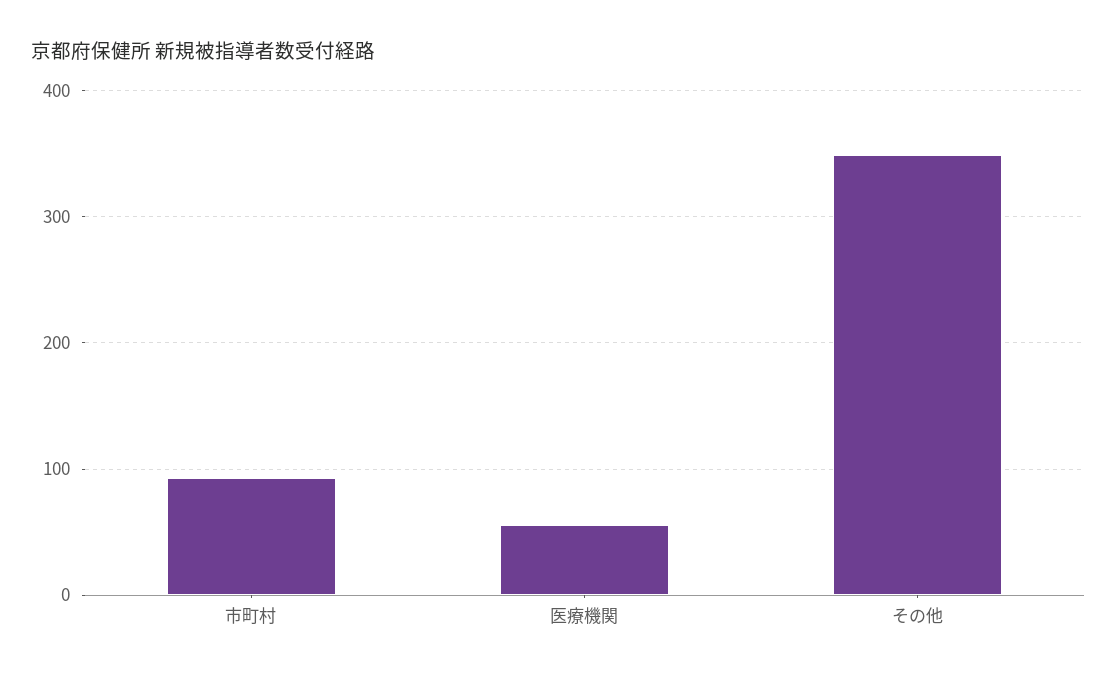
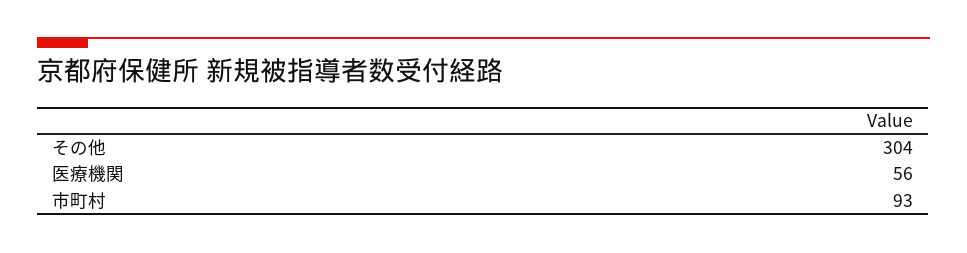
その他: 350 -> 304

